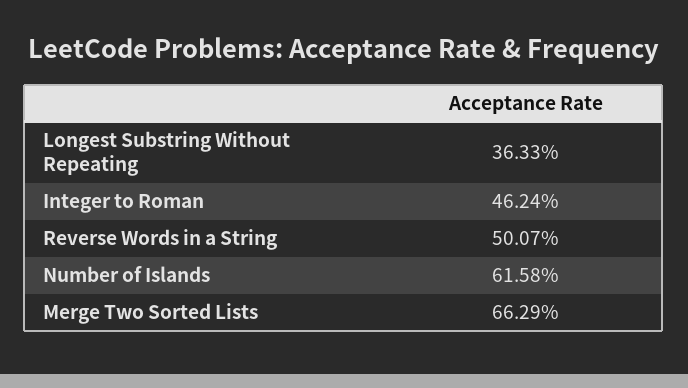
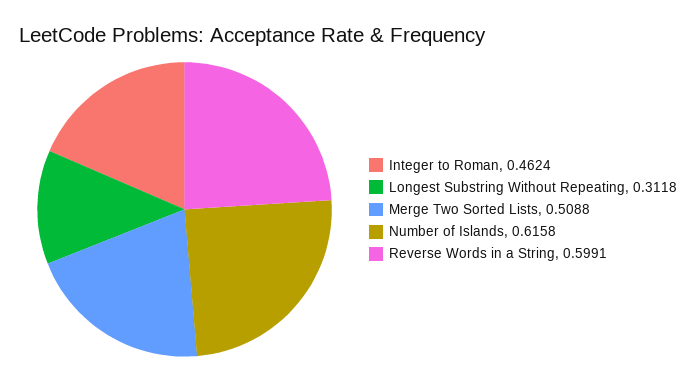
Longest Substring Without Repeating: 0.3633 -> 0.3118
Reverse Words in a String: 0.5007 -> 0.5991
Merge Two Sorted Lists: 0.6629 -> 0.5088

